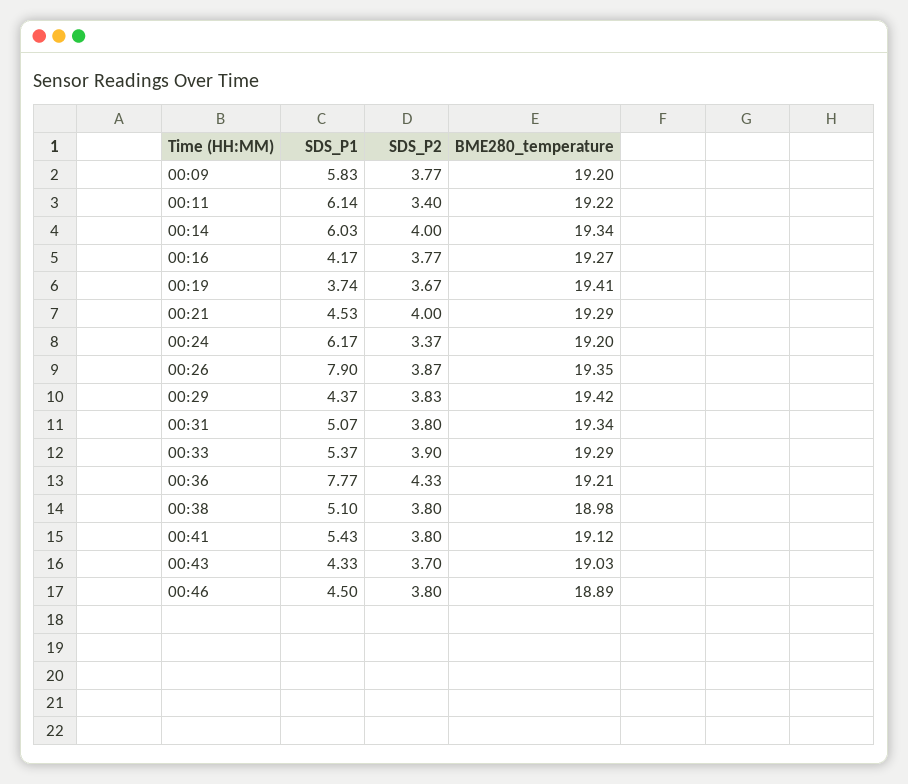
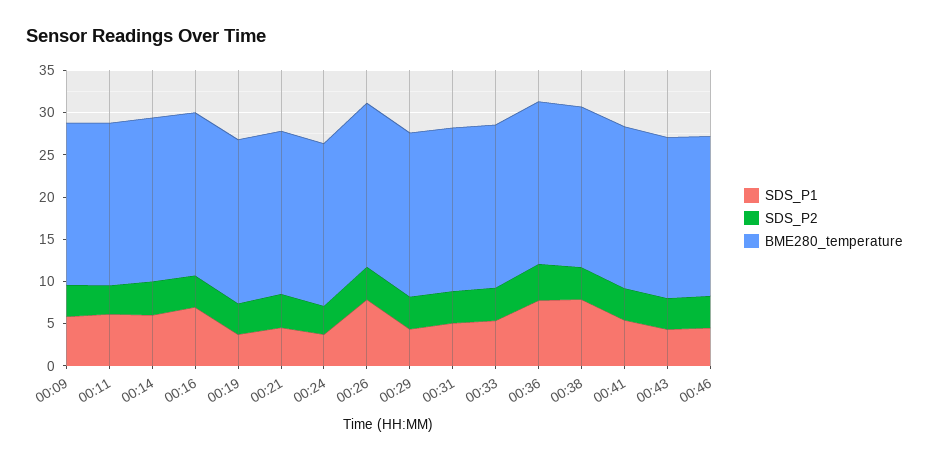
SDS_P1, 00:16: 4.17 -> 7
SDS_P1, 00:24: 6.17 -> 4
SDS_P1, 00:38: 5.1 -> 8

